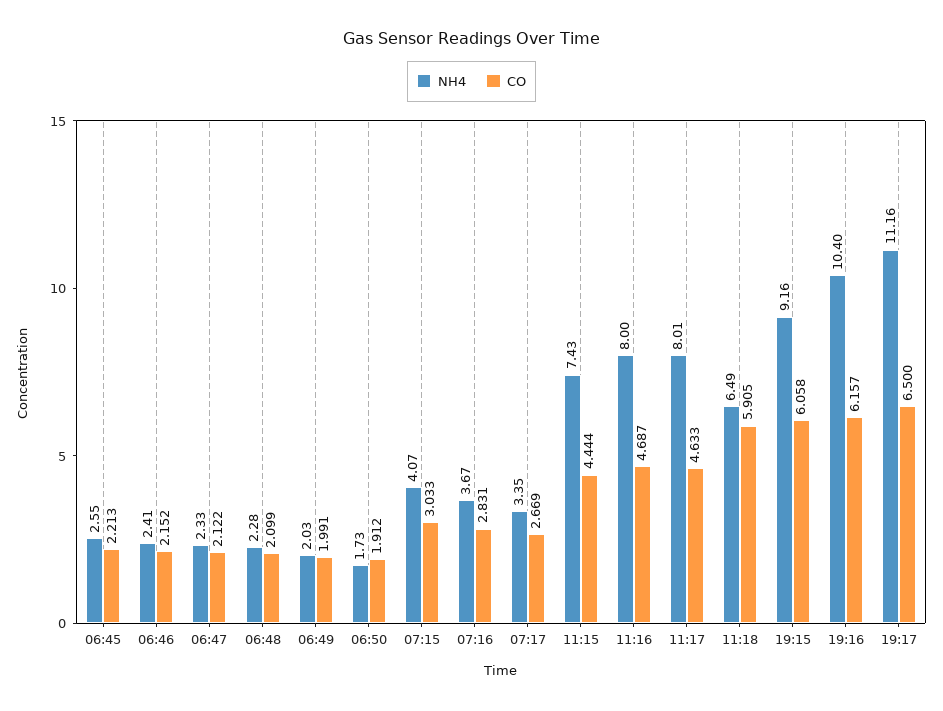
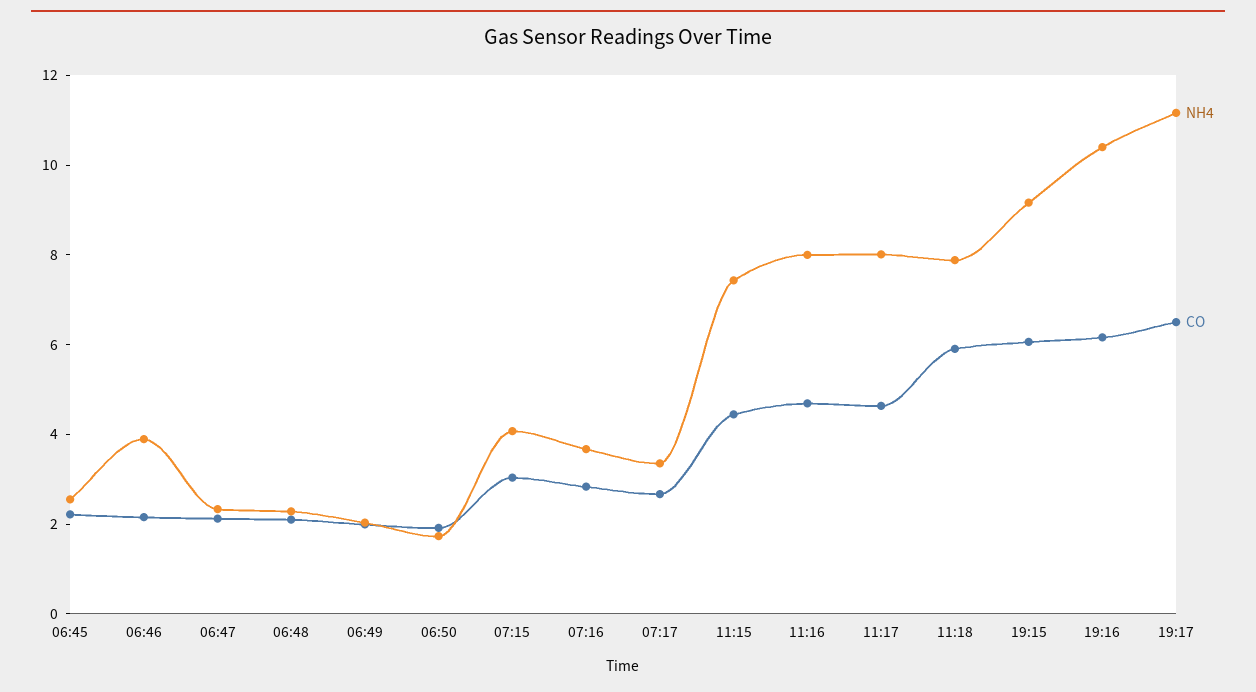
NH4, 06:46: 2.41 -> 4
NH4, 11:18: 6.49 -> 8

